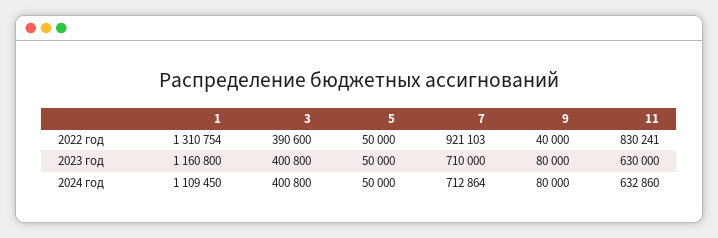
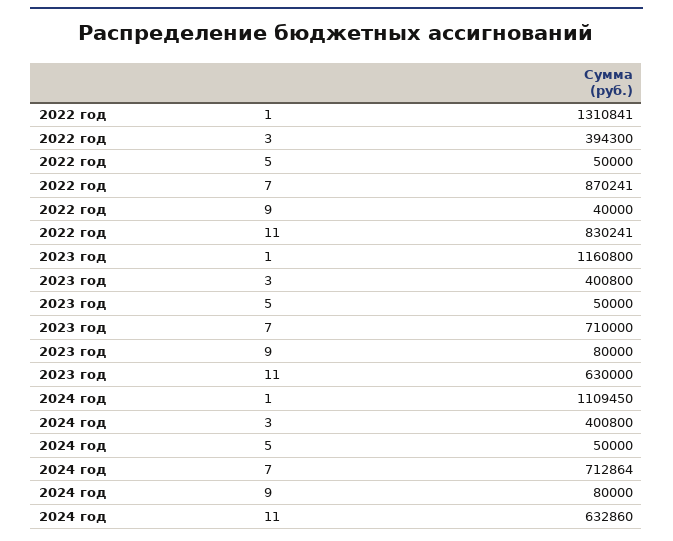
1, 2022 год: 1310754 -> 1310841
3, 2022 год: 390600 -> 394300
7, 2022 год: 921103 -> 870241

